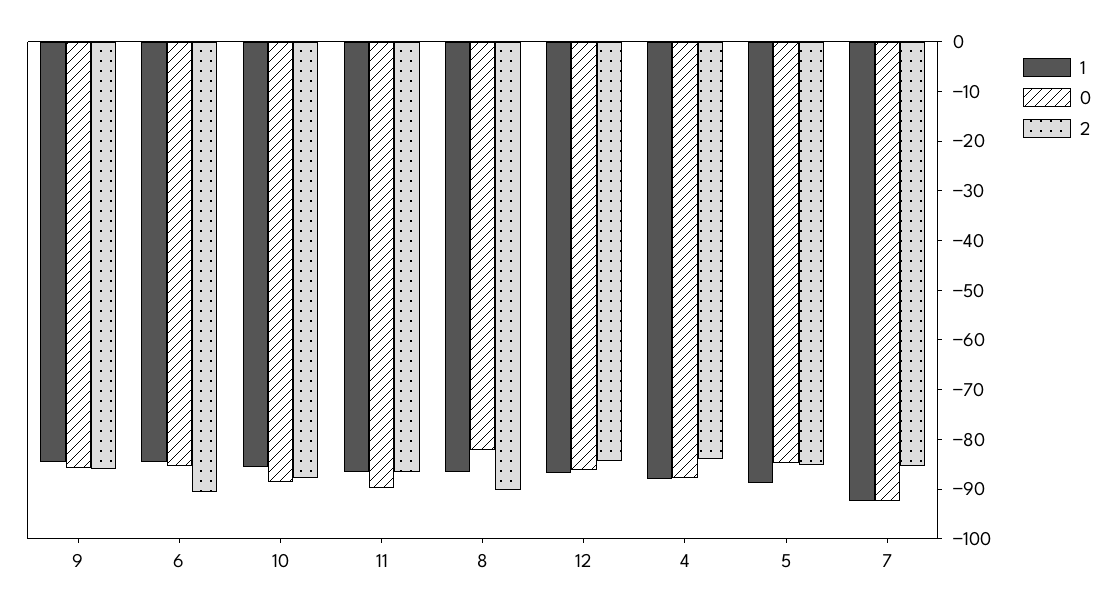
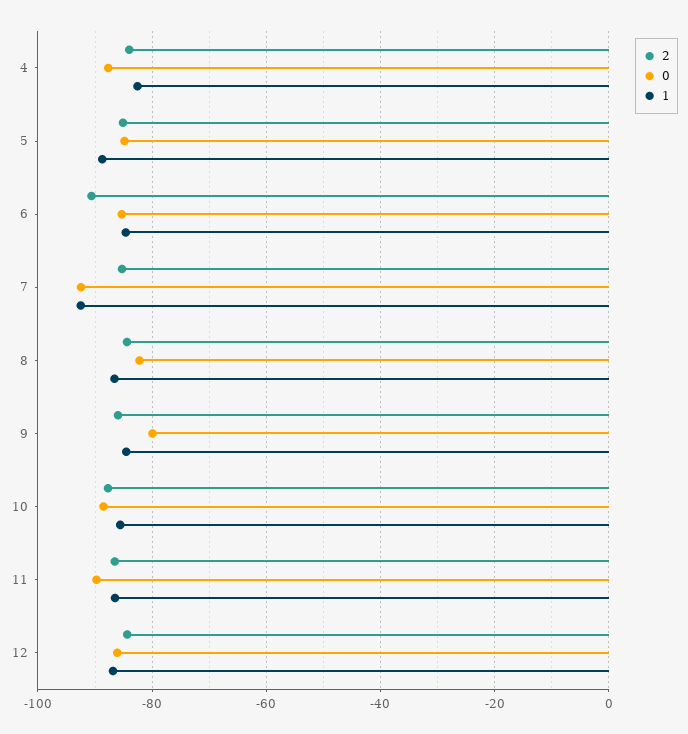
0, 9: -86 -> -80
2, 8: -90 -> -84
1, 4: -88 -> -82

